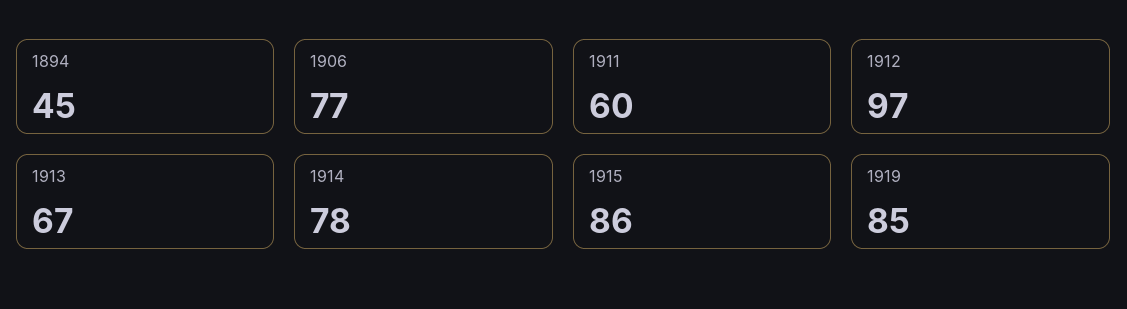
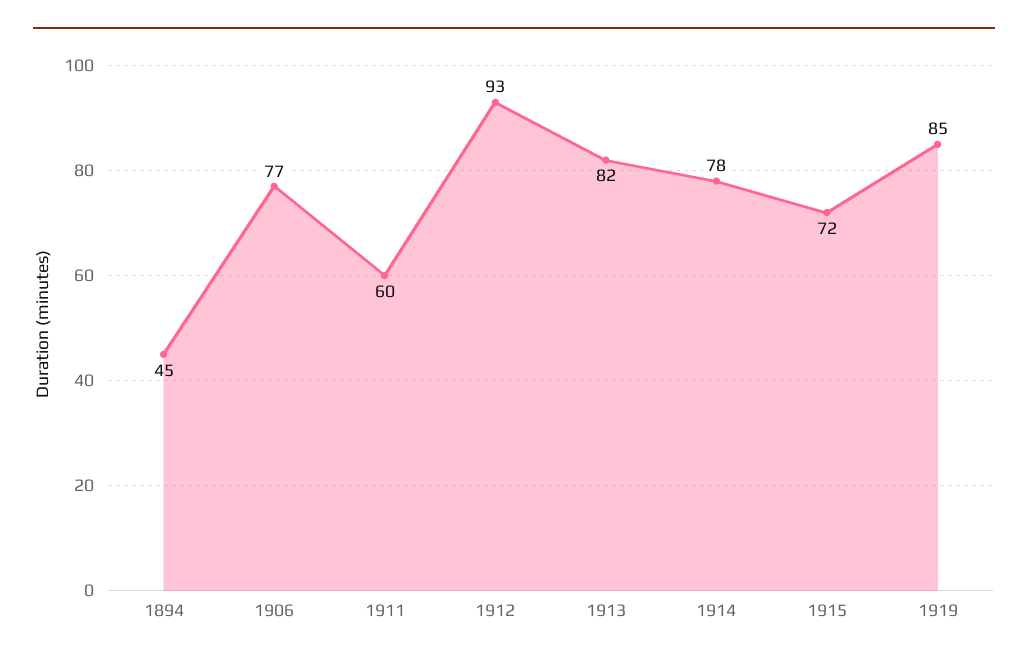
1912: 97 -> 93
1913: 67 -> 82
1915: 86 -> 72

